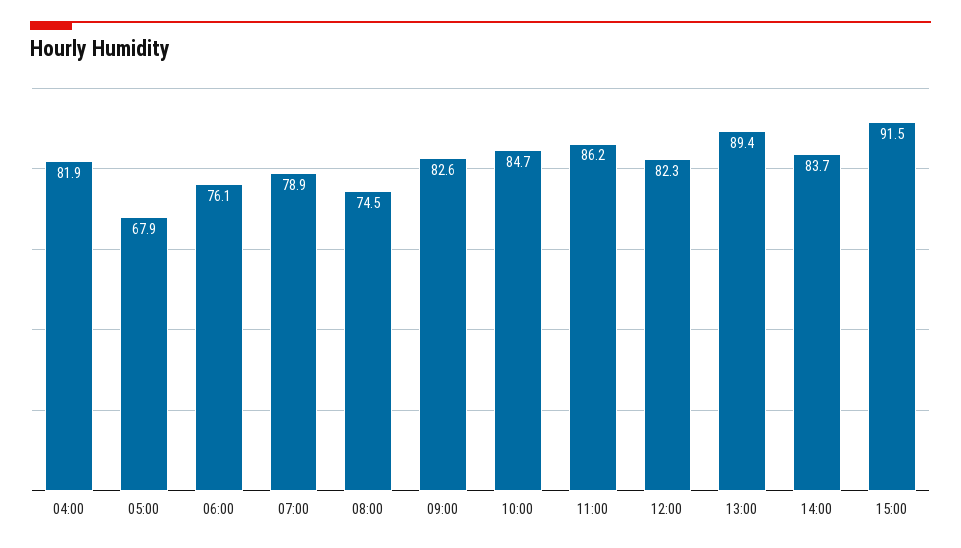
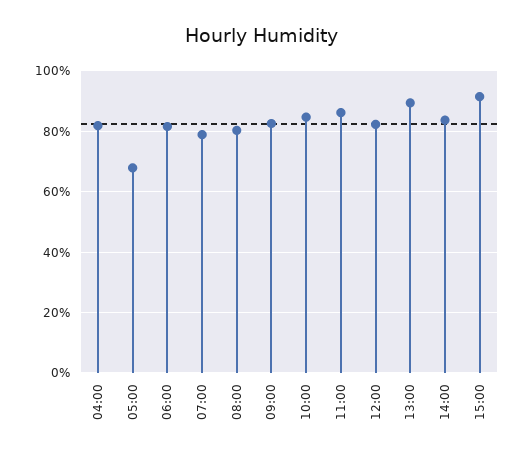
06:00: 76.1 -> 82
08:00: 74.5 -> 80

